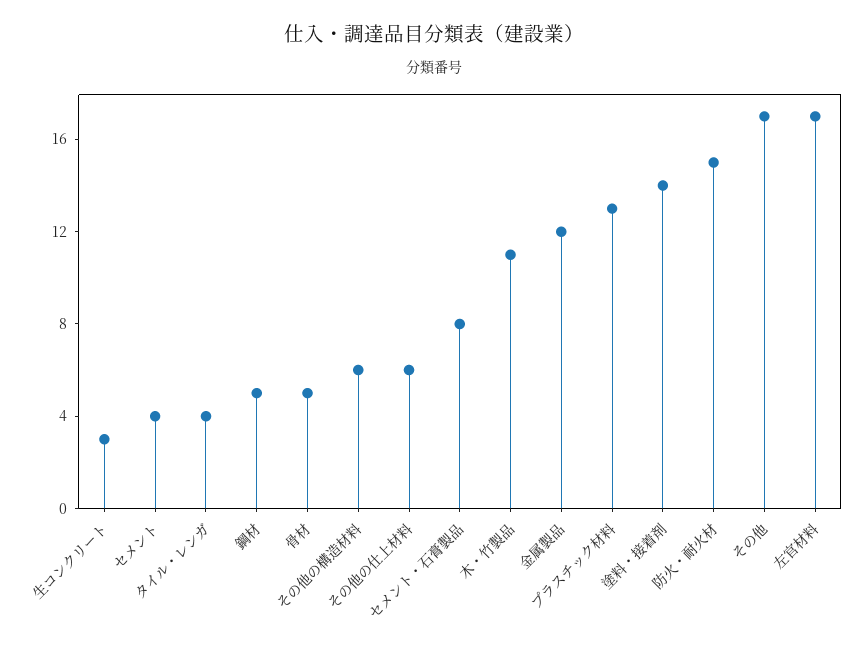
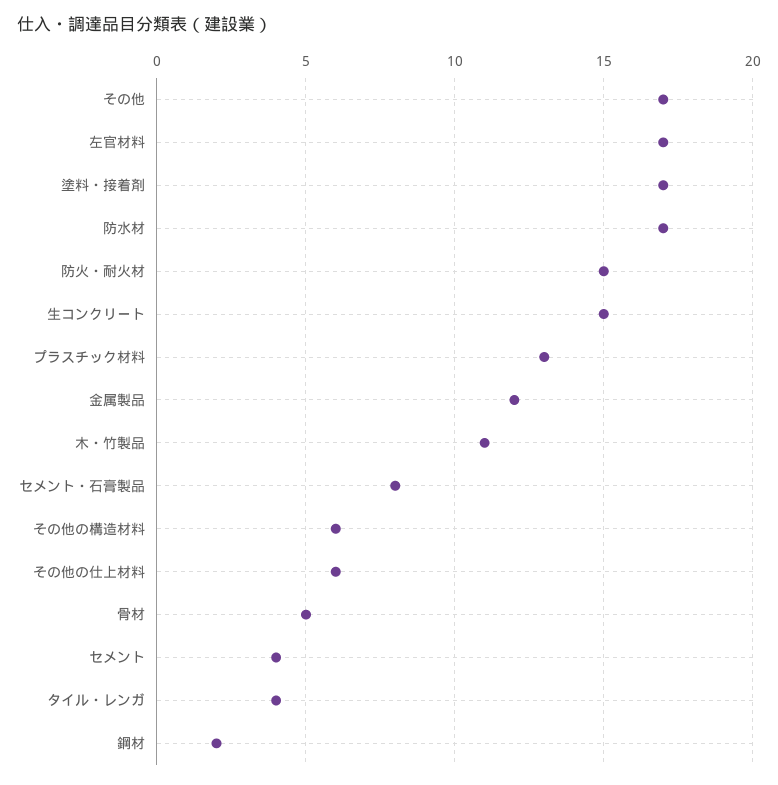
生コンクリート: 3 -> 15
鋼材: 5 -> 2
塗料・接着剤: 14 -> 17
防水材: none -> 17

